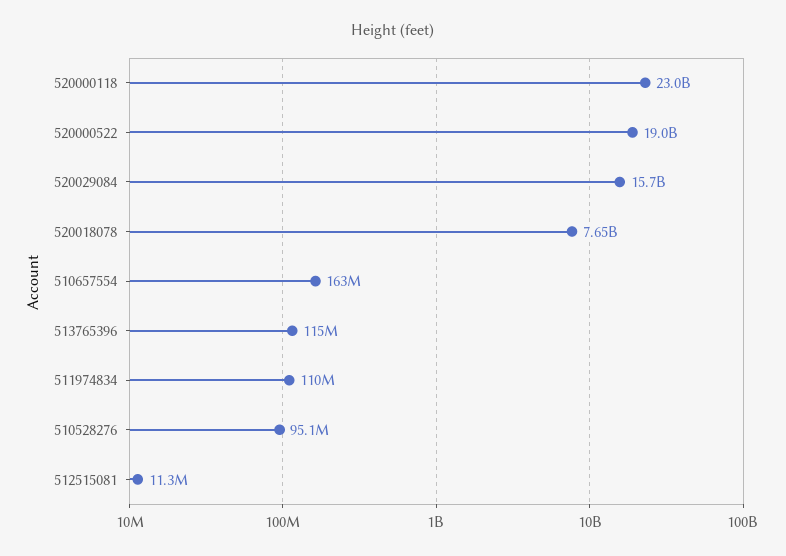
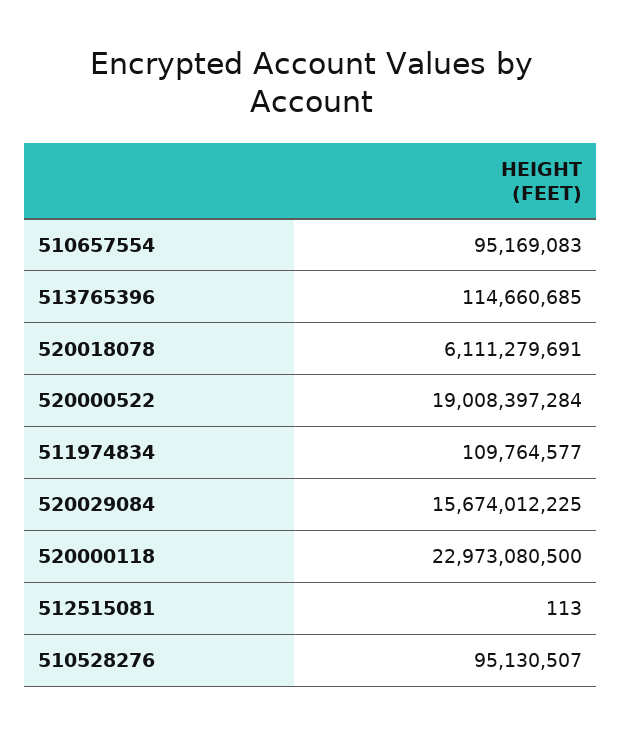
520018078: 7650000000 -> 6111279691
510657554: 163000000 -> 95169083
512515081: 11300000 -> 113

